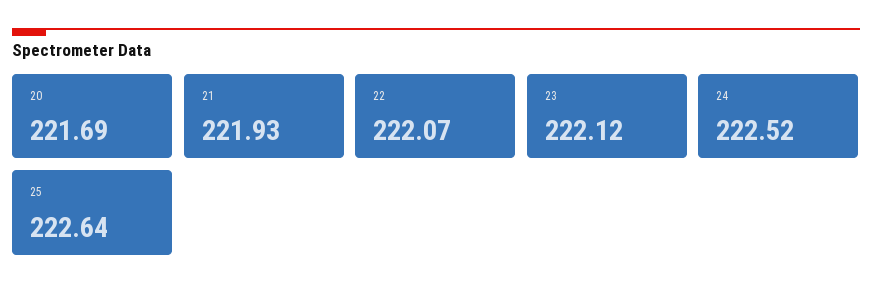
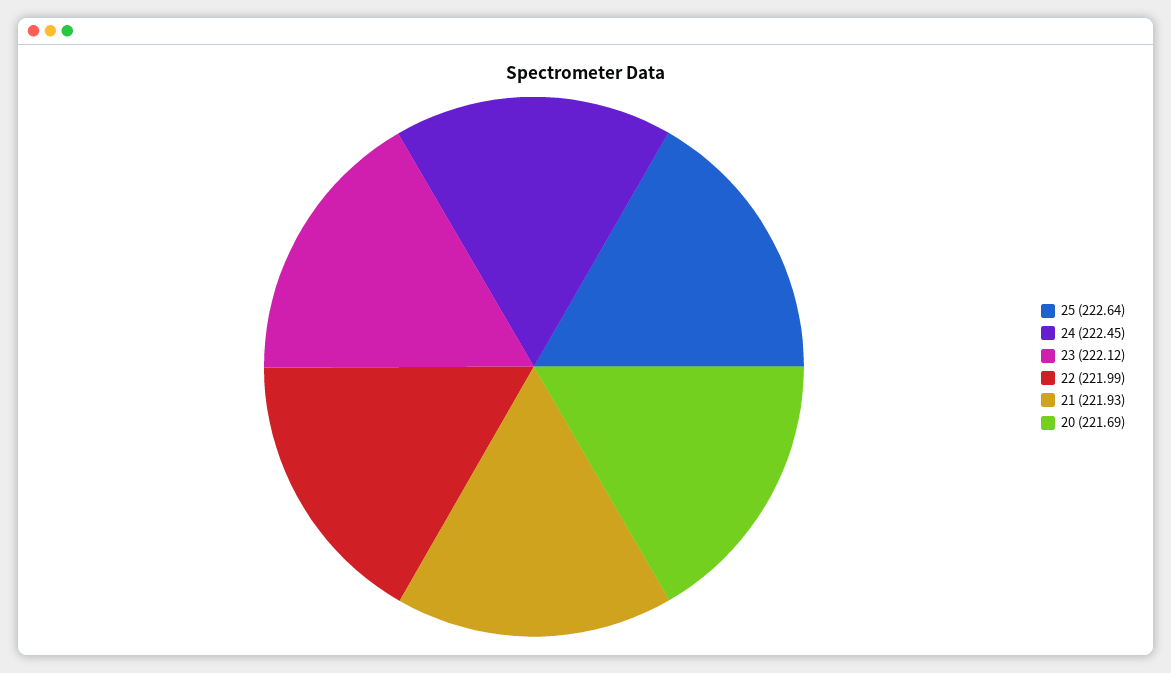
22: 222.07 -> 221.99
24: 222.52 -> 222.45

